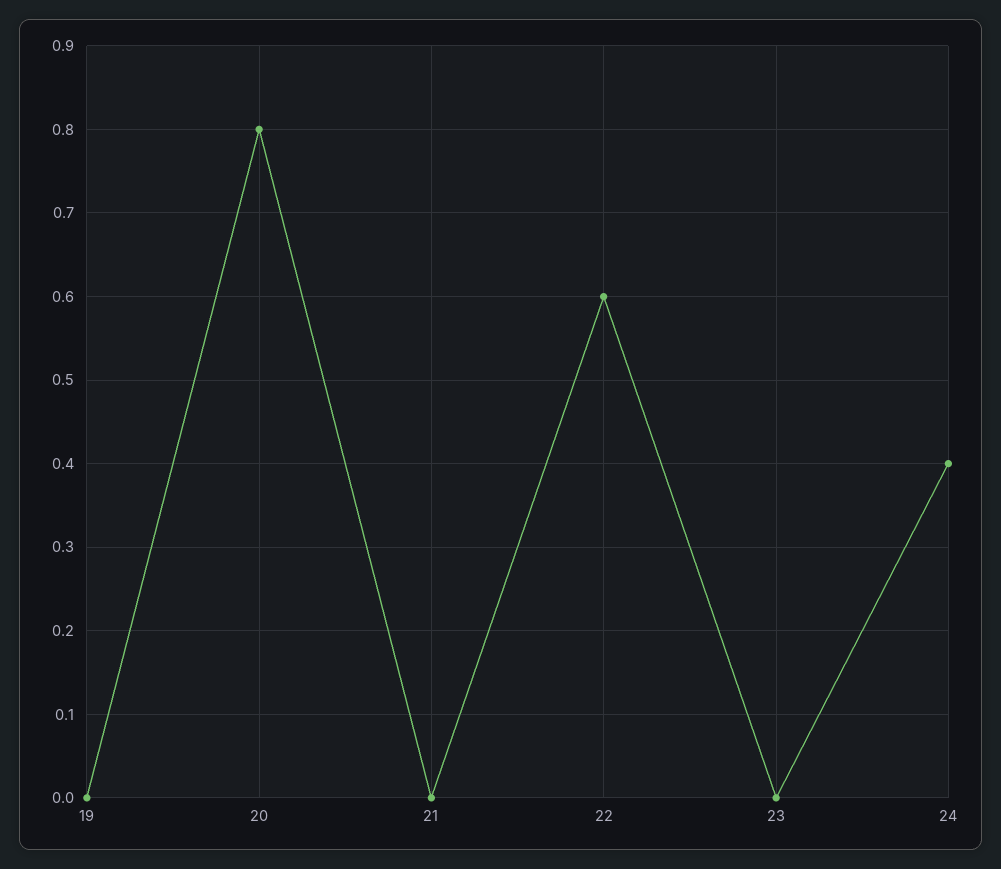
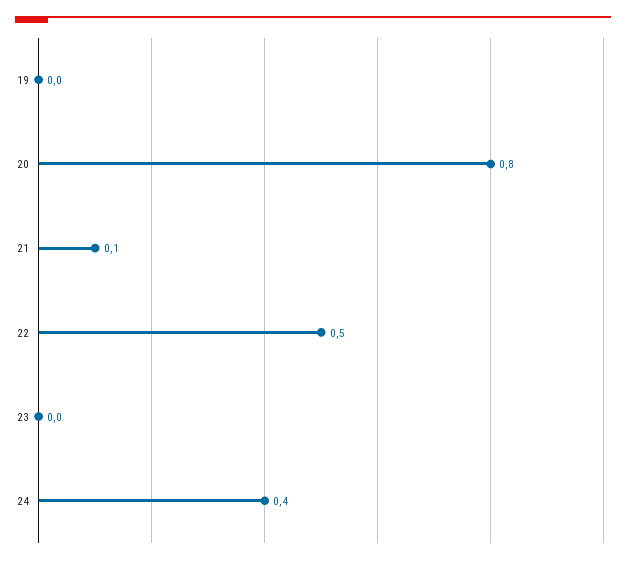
21: 0 -> 0.1
22: 0.6 -> 0.5

